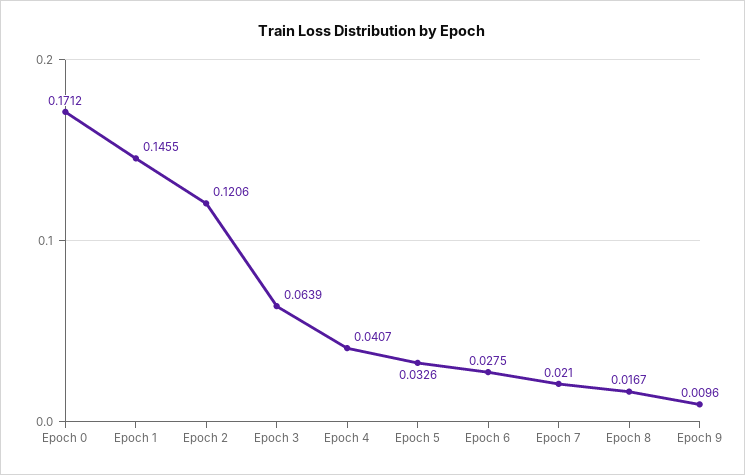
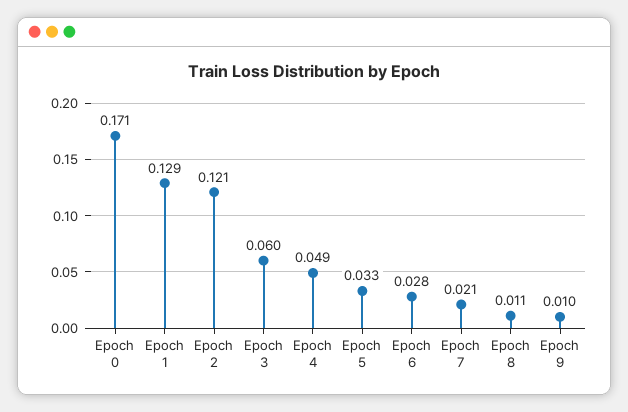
Epoch 1: 0.1455 -> 0.129
Epoch 3: 0.0639 -> 0.06
Epoch 4: 0.0407 -> 0.049
Epoch 8: 0.0167 -> 0.011

